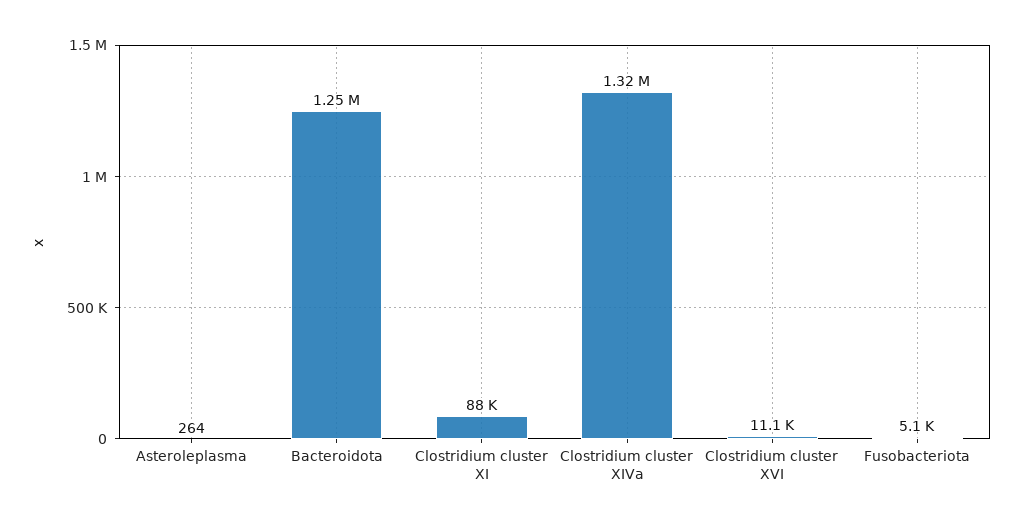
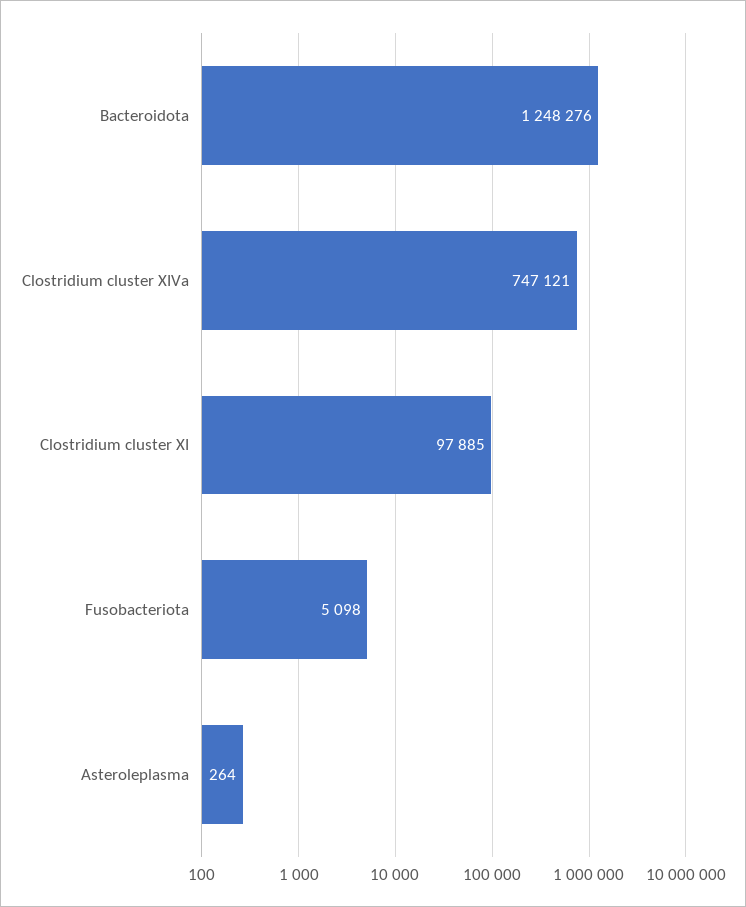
Clostridium cluster XI: 88000 -> 97885
Clostridium cluster XIVa: 1320000 -> 747121
Clostridium cluster XVI: 11100 -> none

